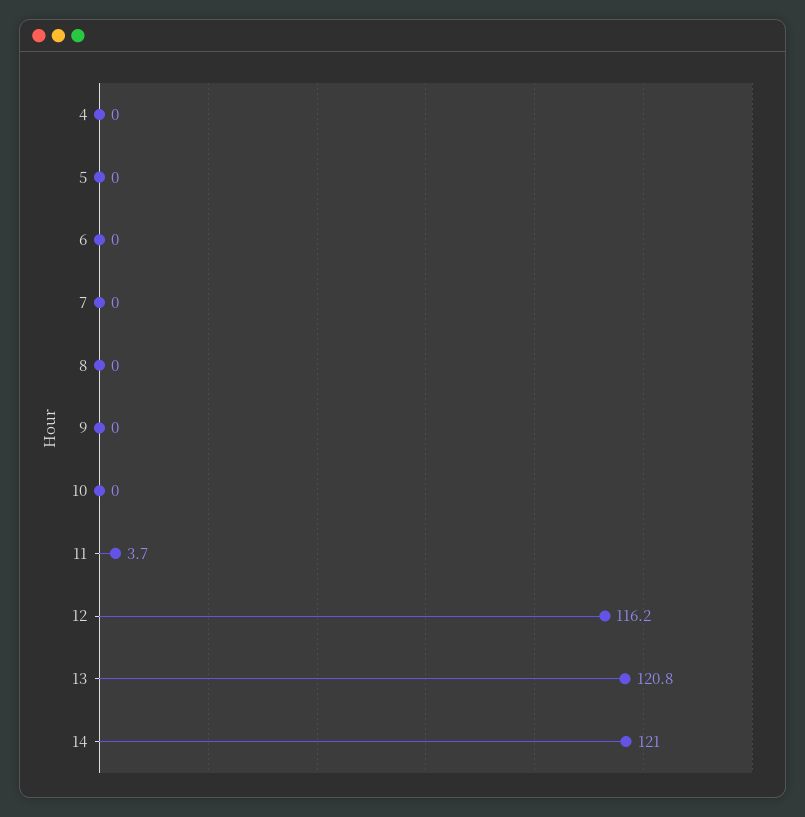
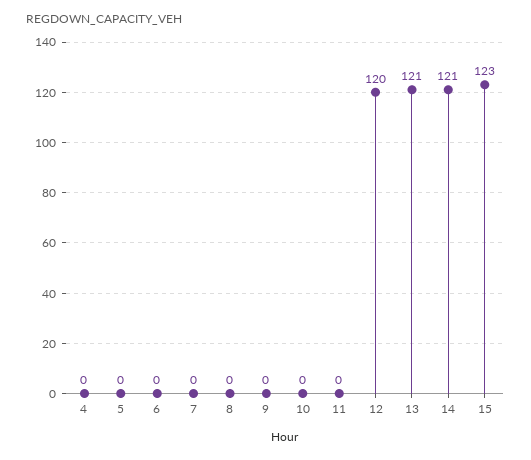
11: 3.7 -> 0
12: 116.2 -> 120
15: none -> 123

